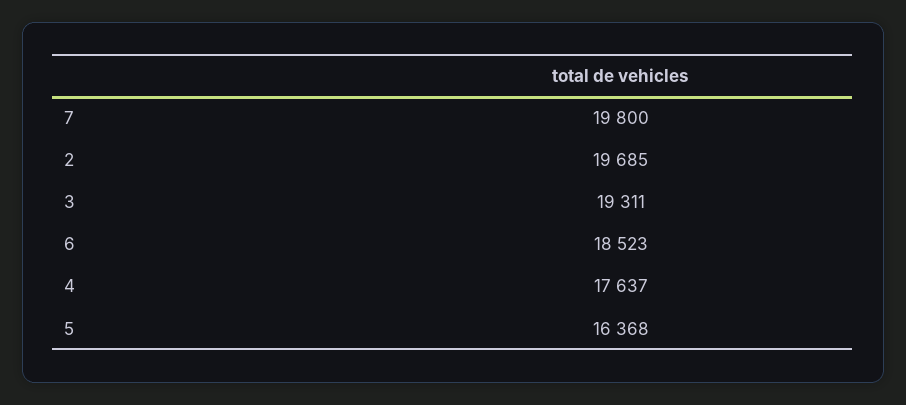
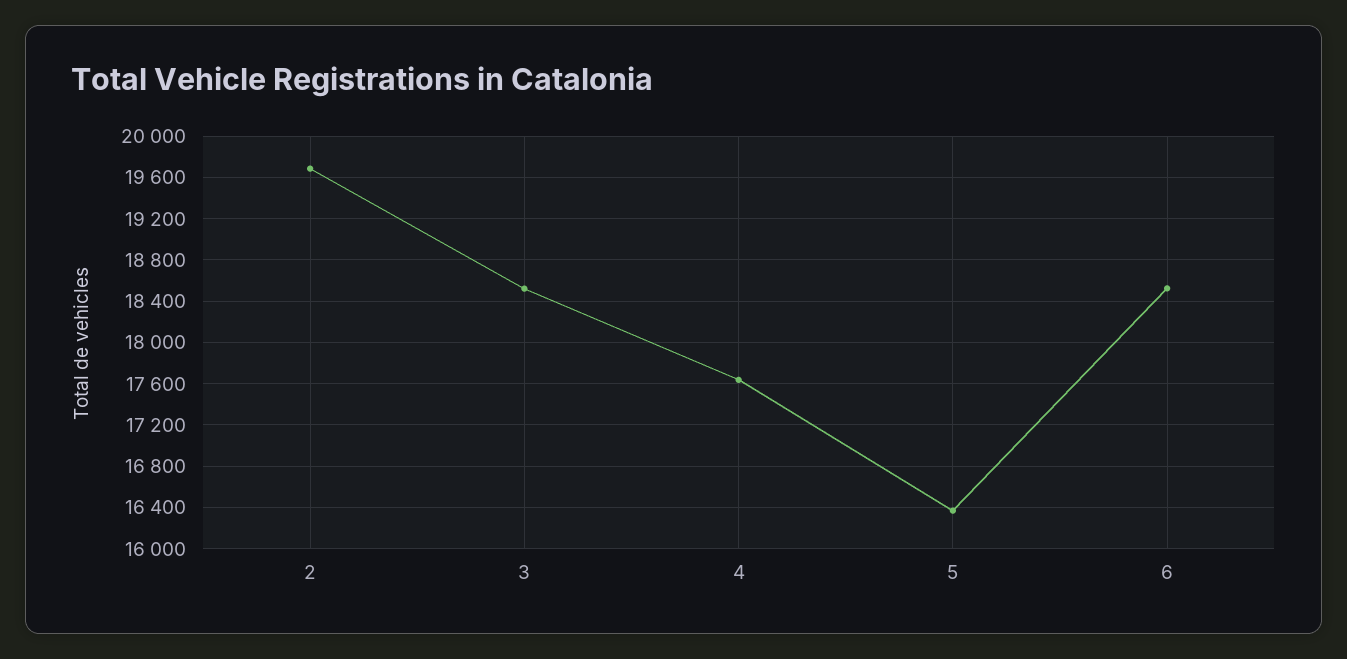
7: 19800 -> none
3: 19311 -> 18500

